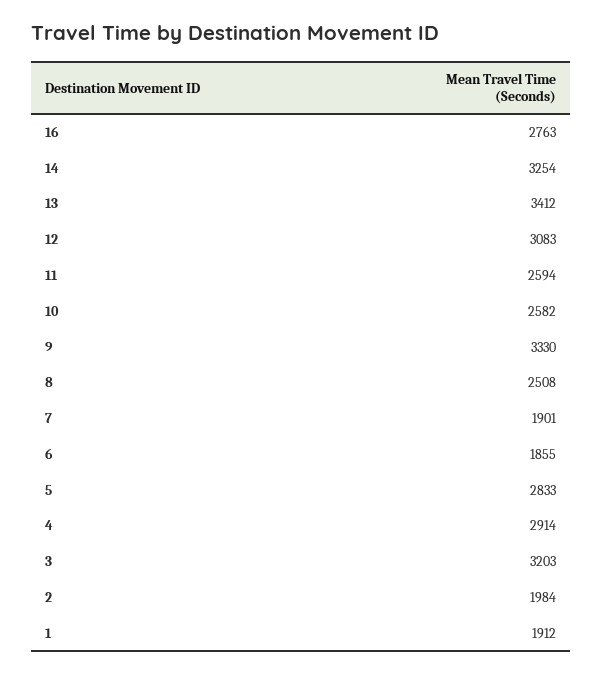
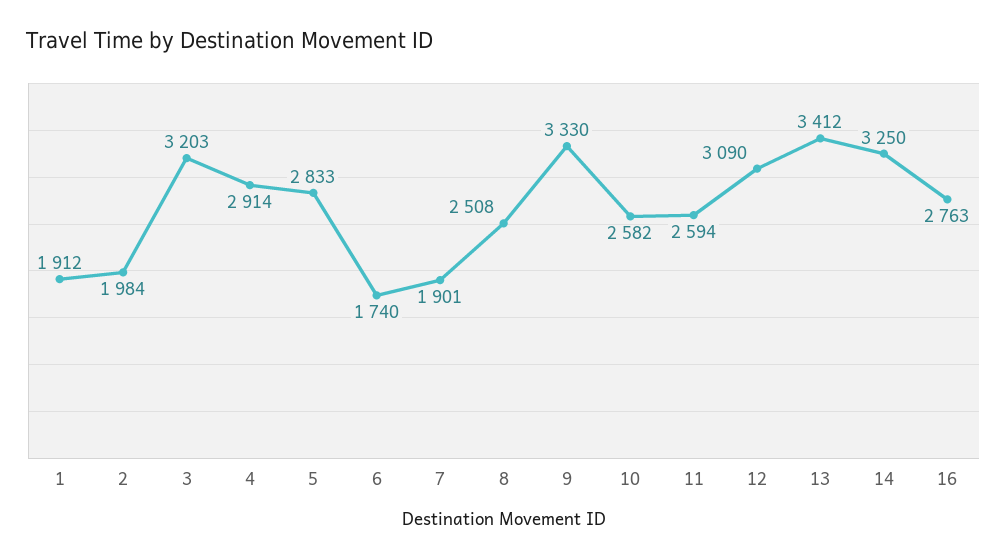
14: 3254 -> 3250
12: 3083 -> 3090
6: 1855 -> 1740

